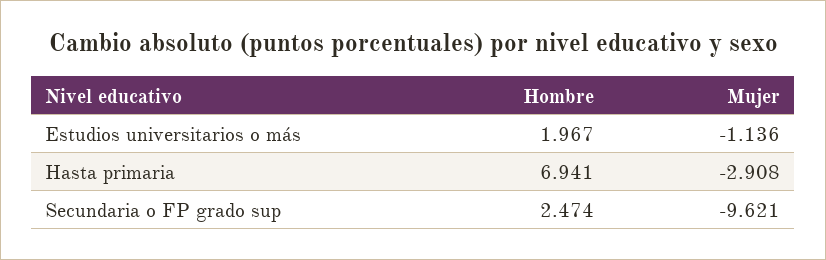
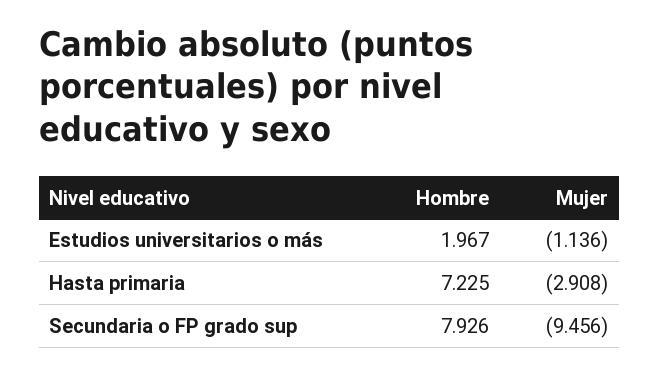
Hombre, Hasta primaria: 6.941 -> 7.225
Hombre, Secundaria o FP grado sup: 2.474 -> 7.926
Mujer, Secundaria o FP grado sup: -9.621 -> -9.456

